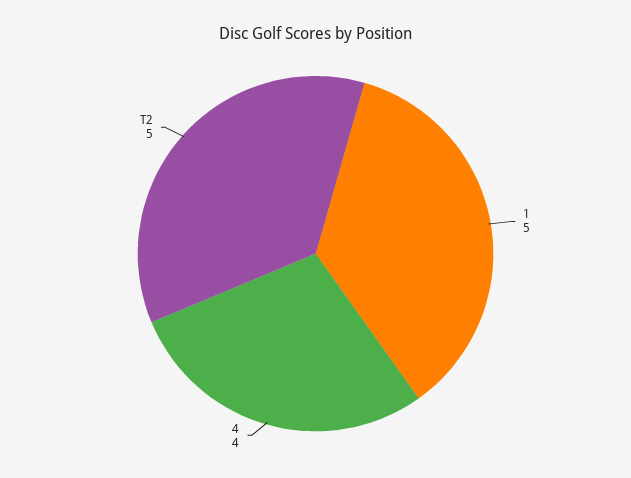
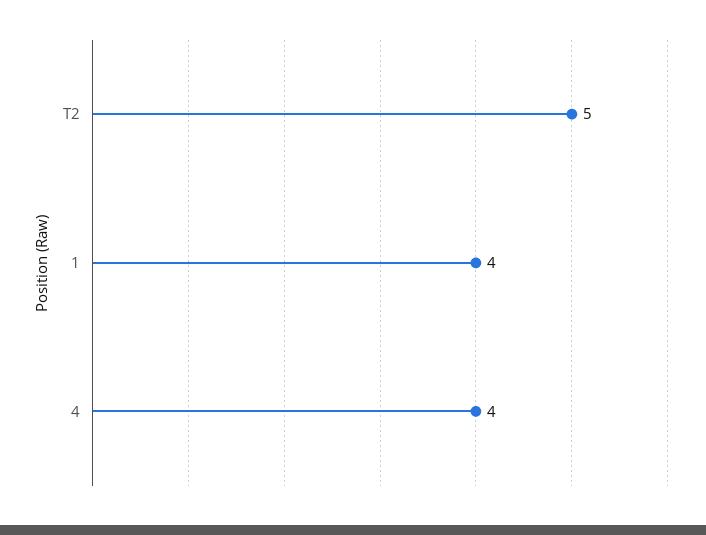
1: 5 -> 4

